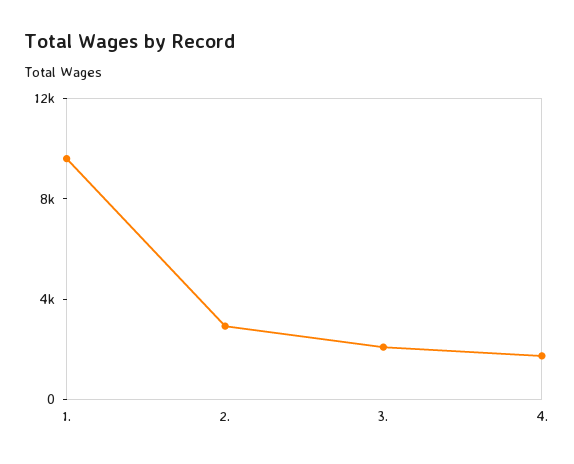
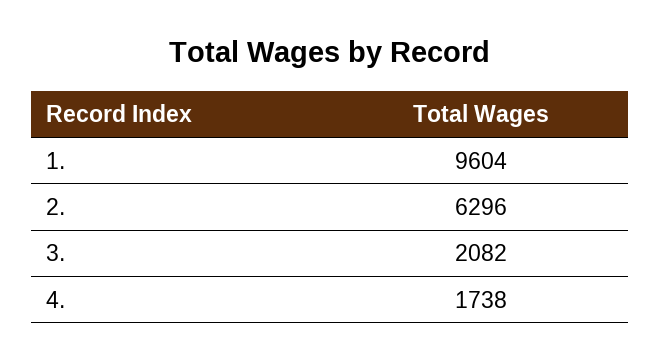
2.: 3000 -> 6296

